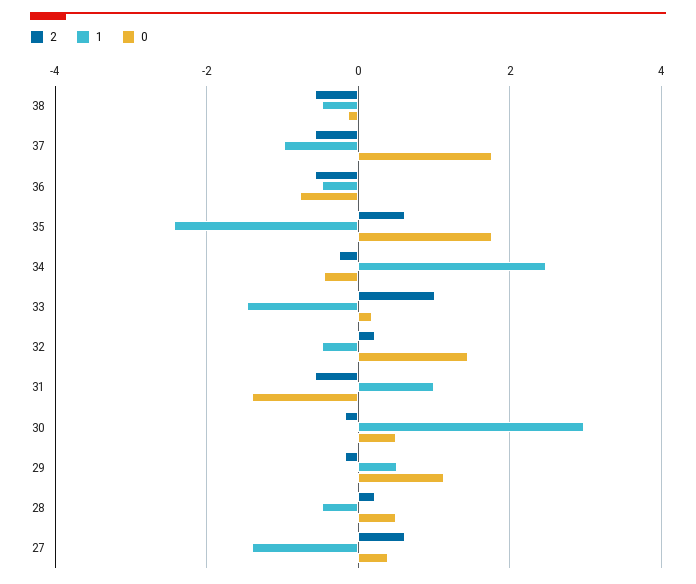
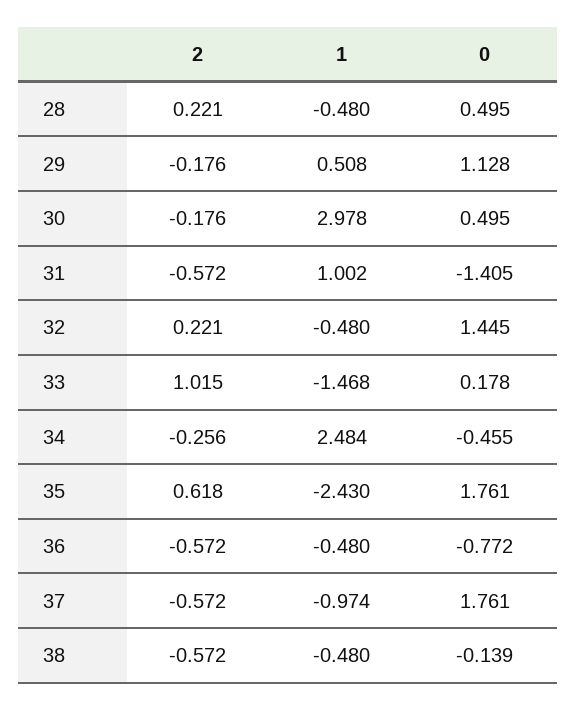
2, 27: 0.6 -> none
1, 27: -1.4 -> none
0, 27: 0.4 -> none

